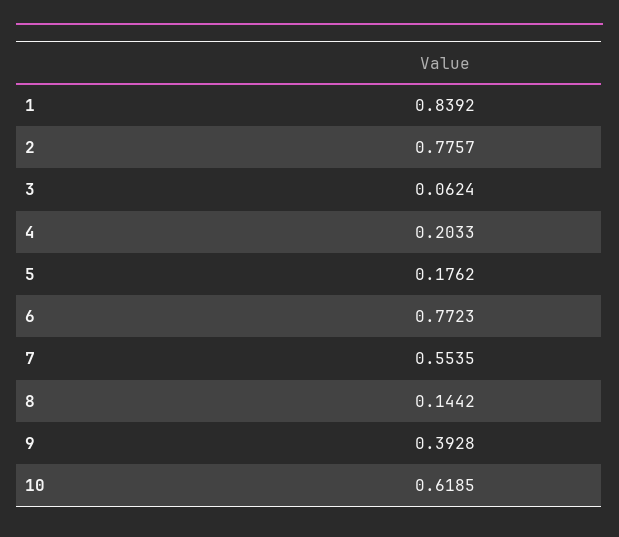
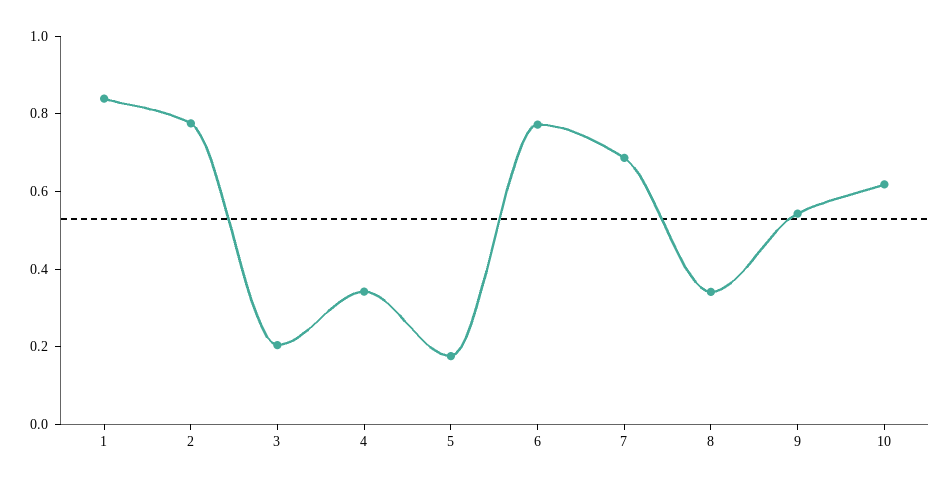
3: 0.0624 -> 0.2
4: 0.2033 -> 0.35
7: 0.5535 -> 0.7
8: 0.1442 -> 0.35
9: 0.3928 -> 0.55

